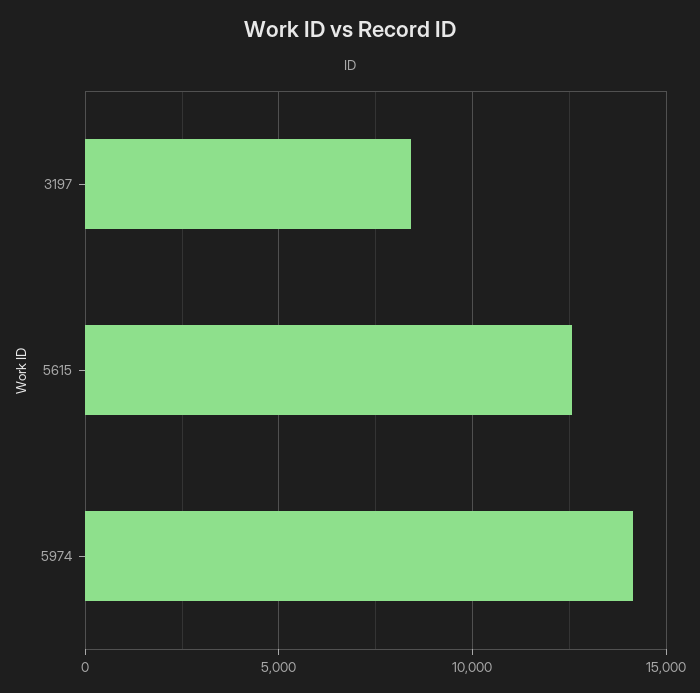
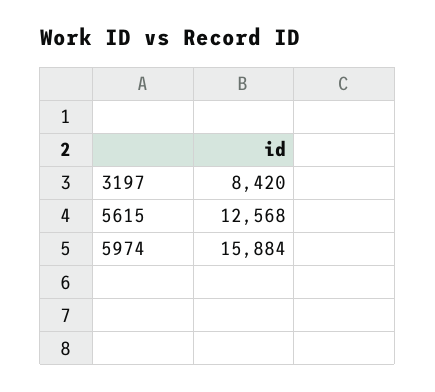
5974: 14000 -> 15884

